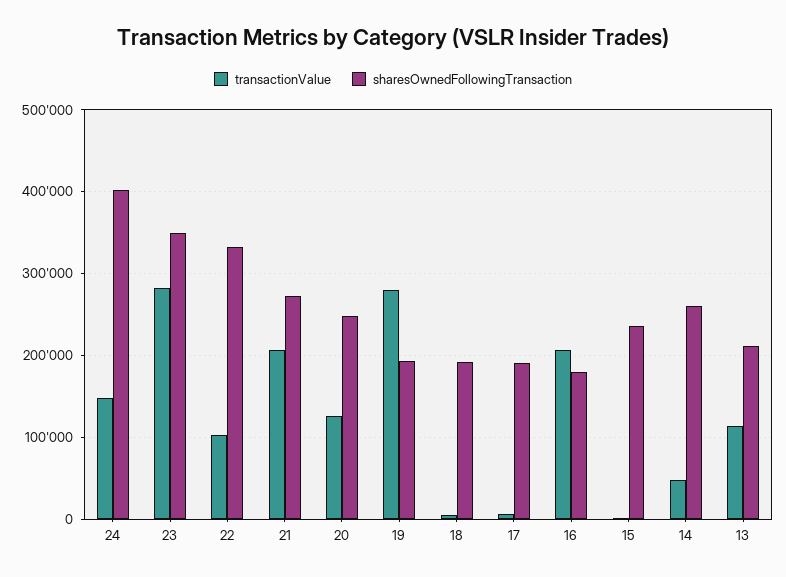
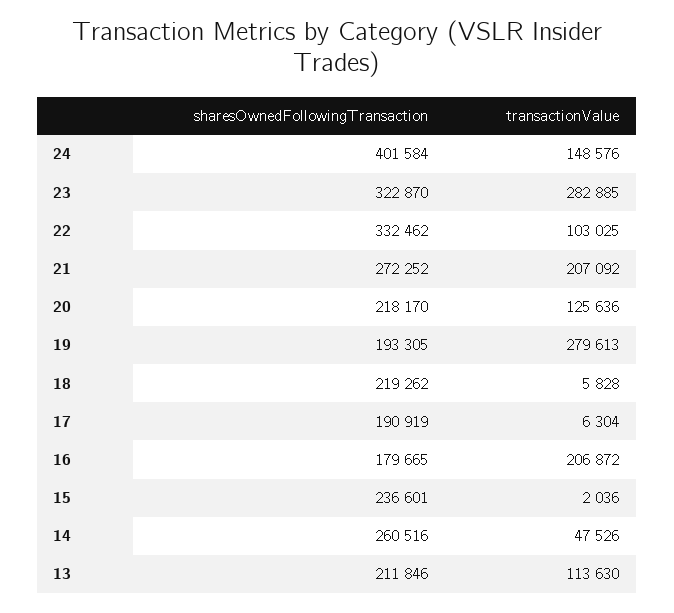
sharesOwnedFollowingTransaction, 23: 350000 -> 322870
sharesOwnedFollowingTransaction, 20: 250000 -> 218170
sharesOwnedFollowingTransaction, 18: 190000 -> 219262

